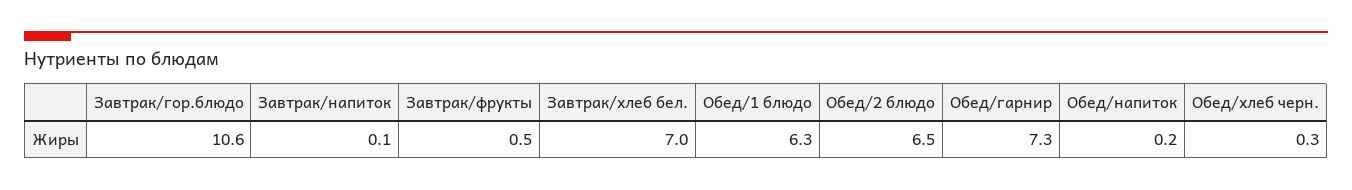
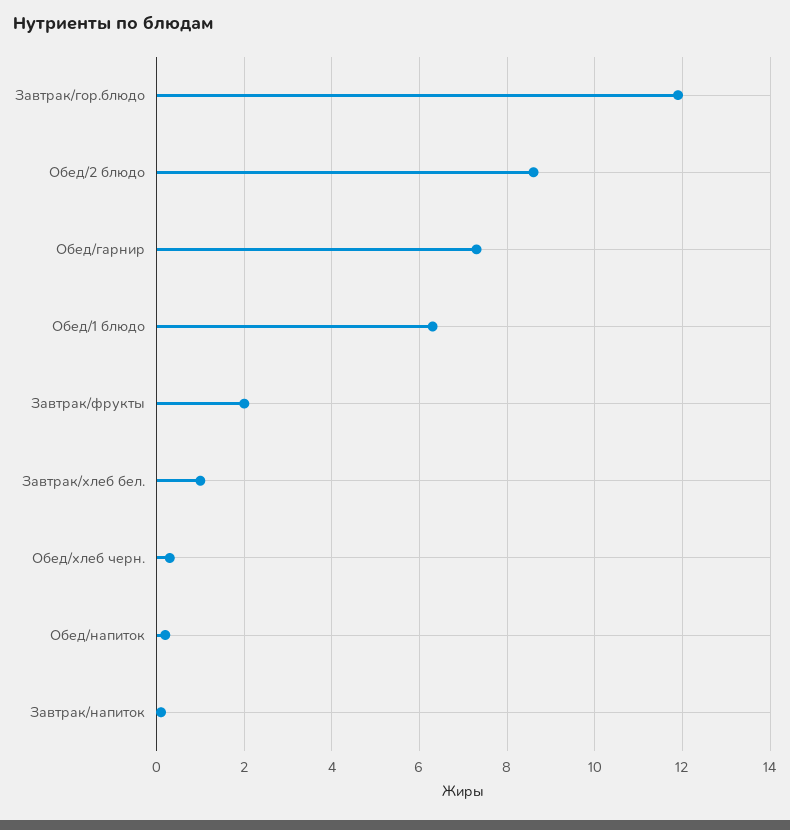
Завтрак/гор.блюдо: 10.6 -> 12
Завтрак/фрукты: 0.5 -> 2
Завтрак/хлеб бел.: 7 -> 1
Обед/2 блюдо: 6.5 -> 8.5

